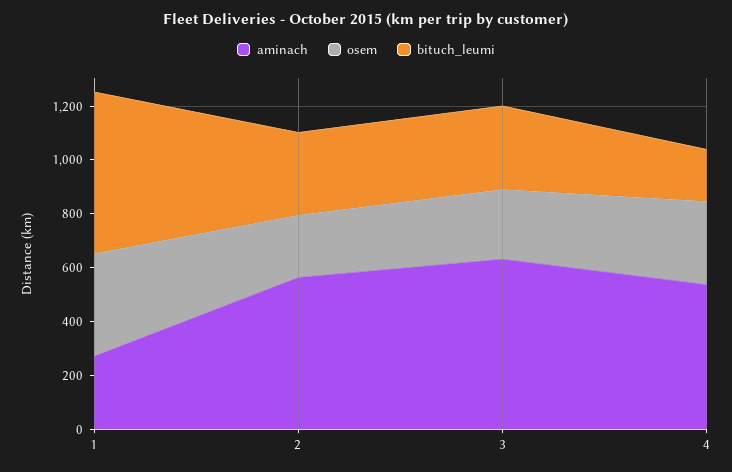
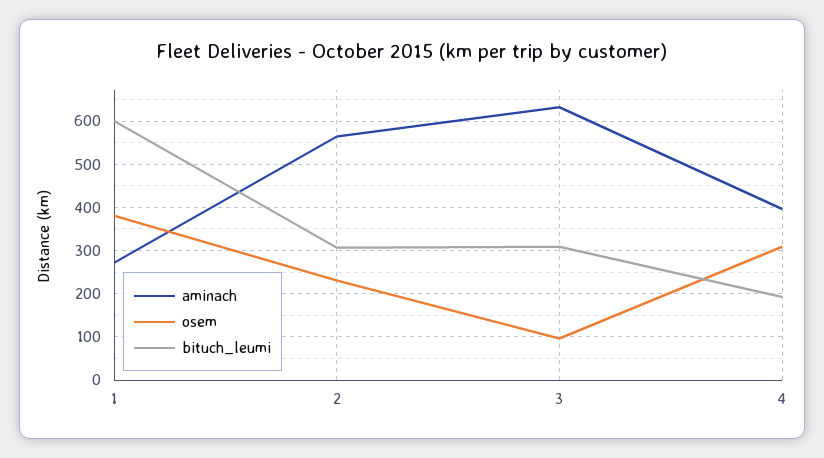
osem, 3: 250 -> 100
aminach, 4: 550 -> 400

